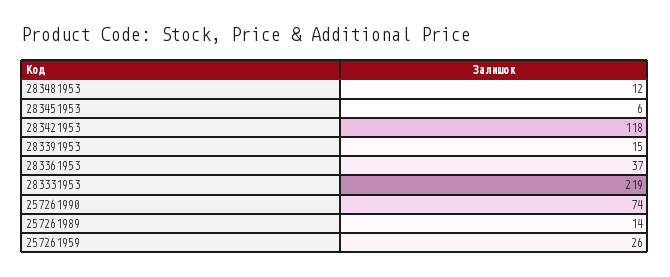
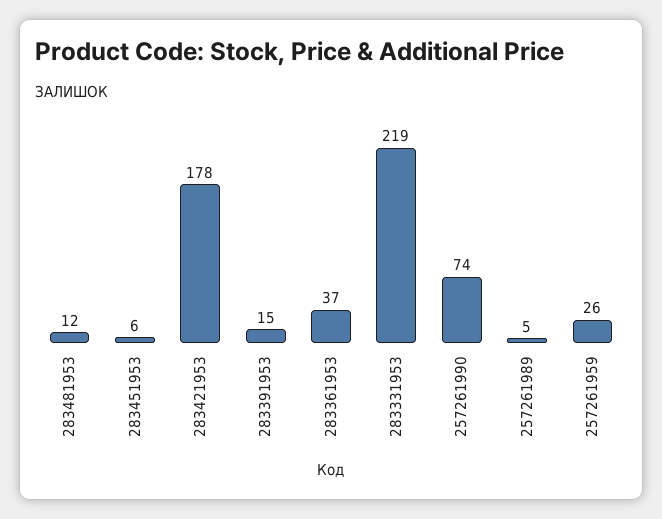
283421953: 118 -> 178
257261989: 14 -> 5

